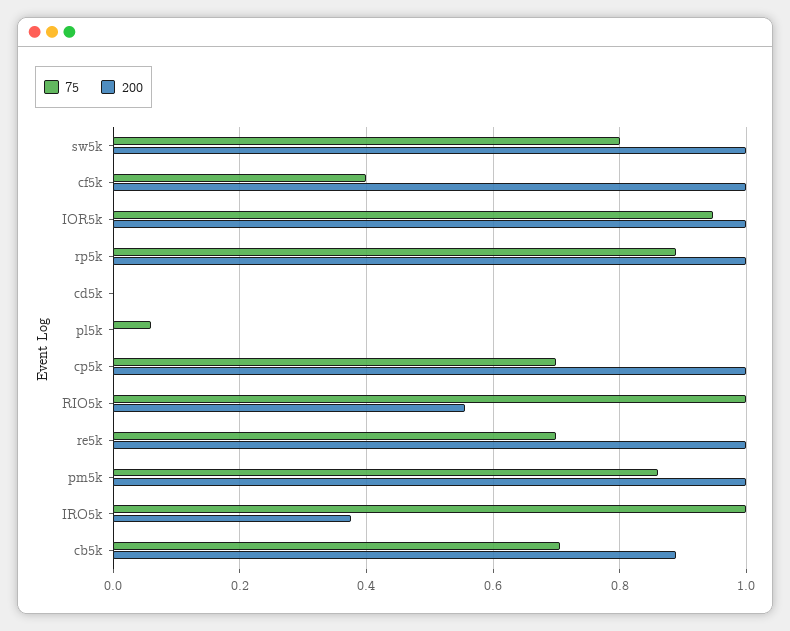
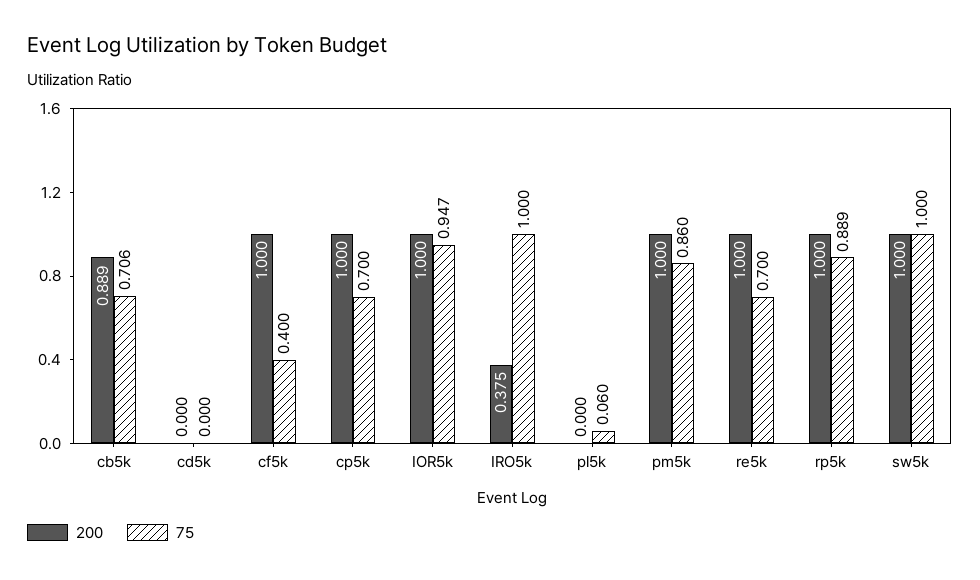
75, sw5k: 0.8 -> 1
75, RIO5k: 1 -> none
200, RIO5k: 0.56 -> none

